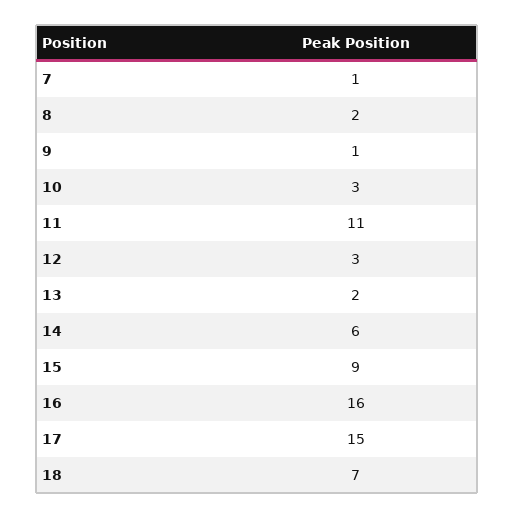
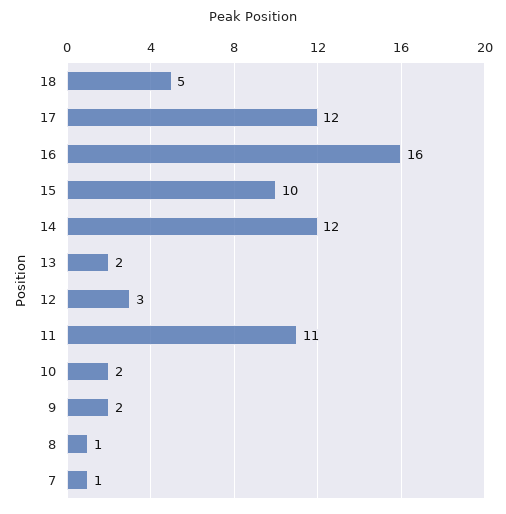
8: 2 -> 1
9: 1 -> 2
10: 3 -> 2
14: 6 -> 12
15: 9 -> 10
17: 15 -> 12
18: 7 -> 5

